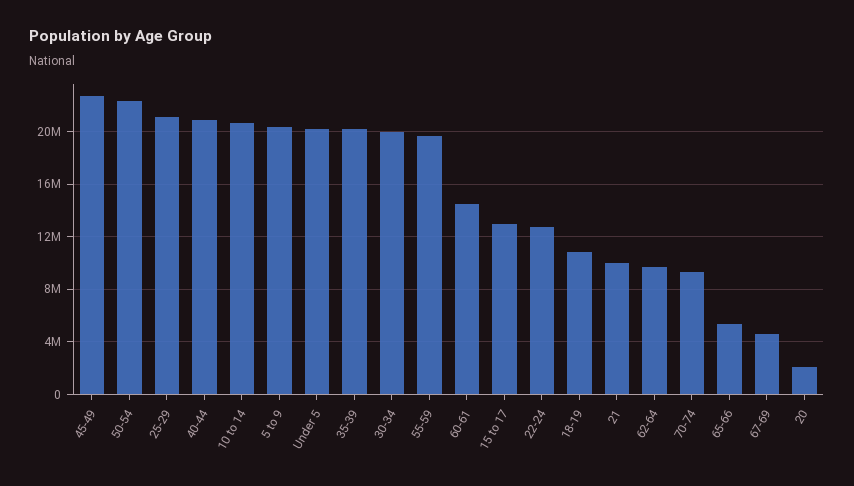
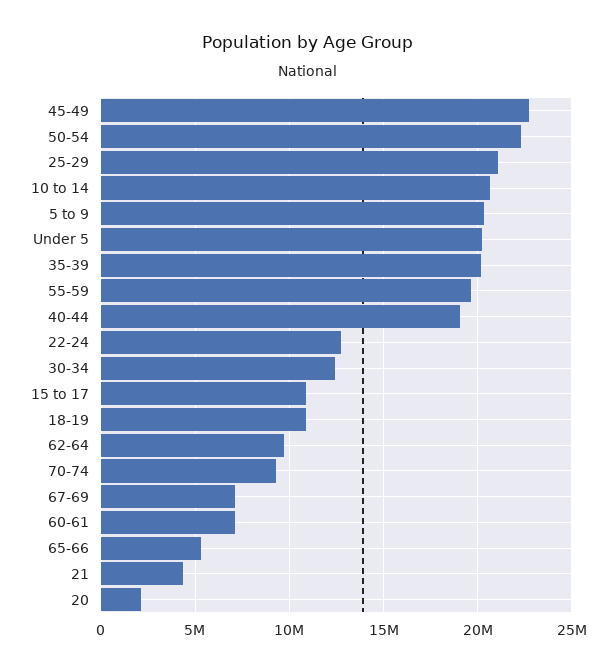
40-44: 21000000 -> 19000000
30-34: 20000000 -> 12500000
60-61: 14500000 -> 7000000
15 to 17: 13000000 -> 11000000
21: 10000000 -> 4500000
67-69: 4500000 -> 7000000

